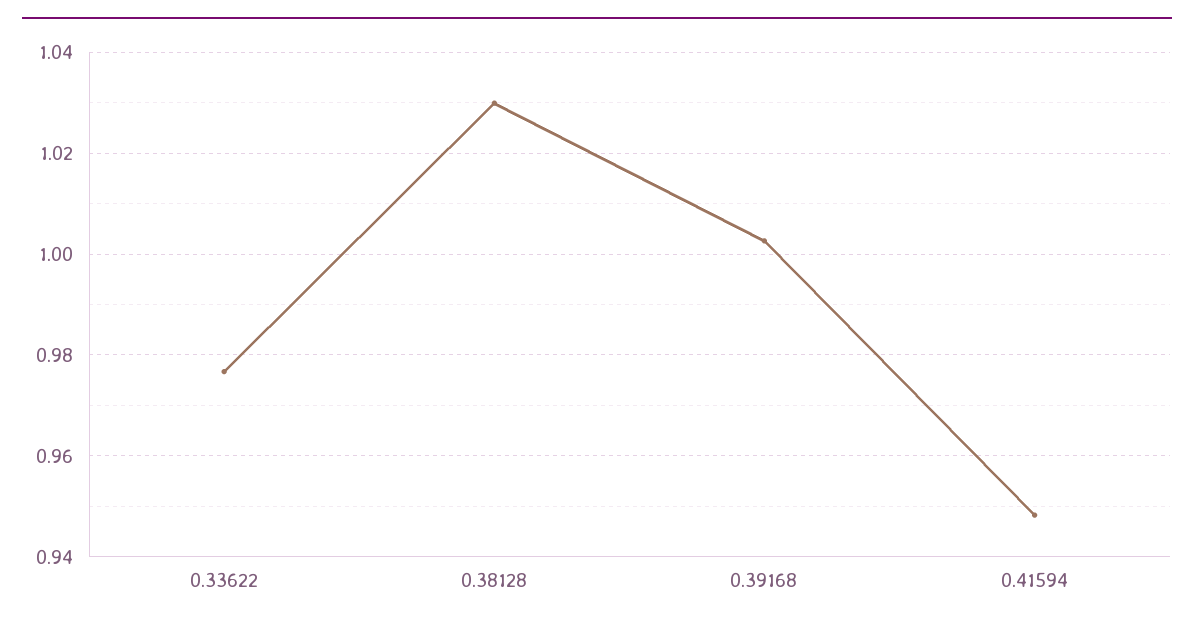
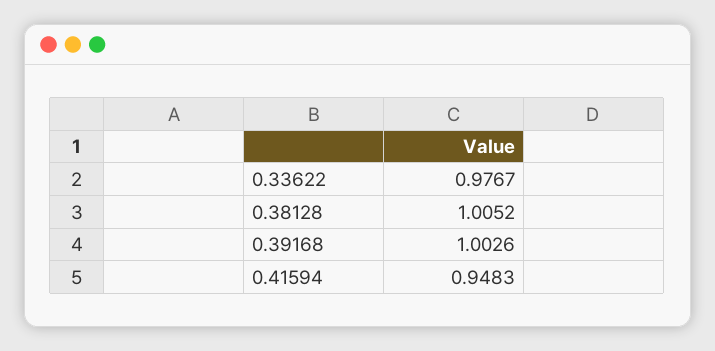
0.38128: 1.03 -> 1.0052

